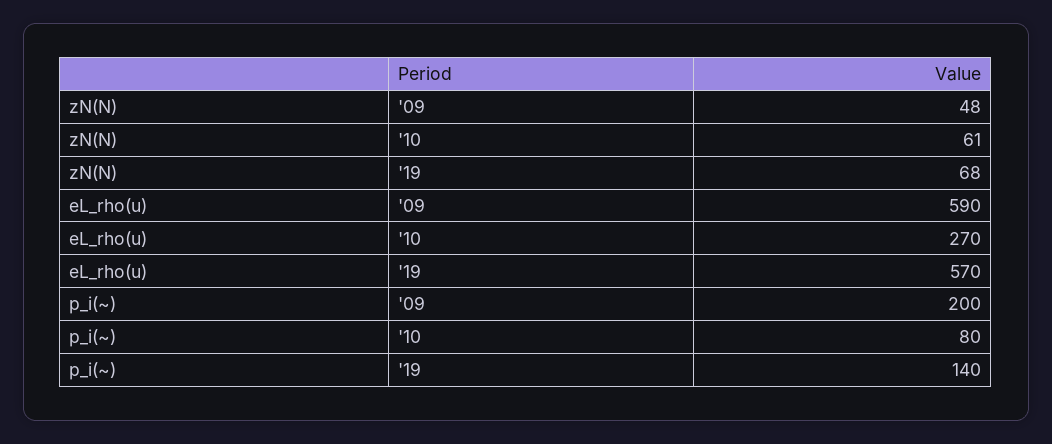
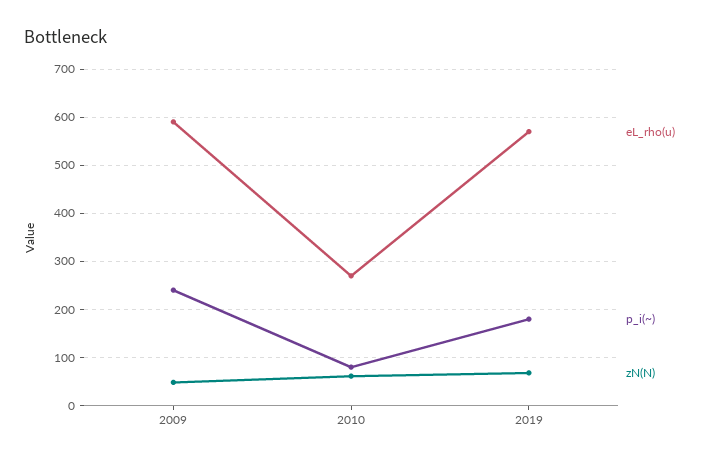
p_i(~), '09: 200 -> 240
p_i(~), '19: 140 -> 180

